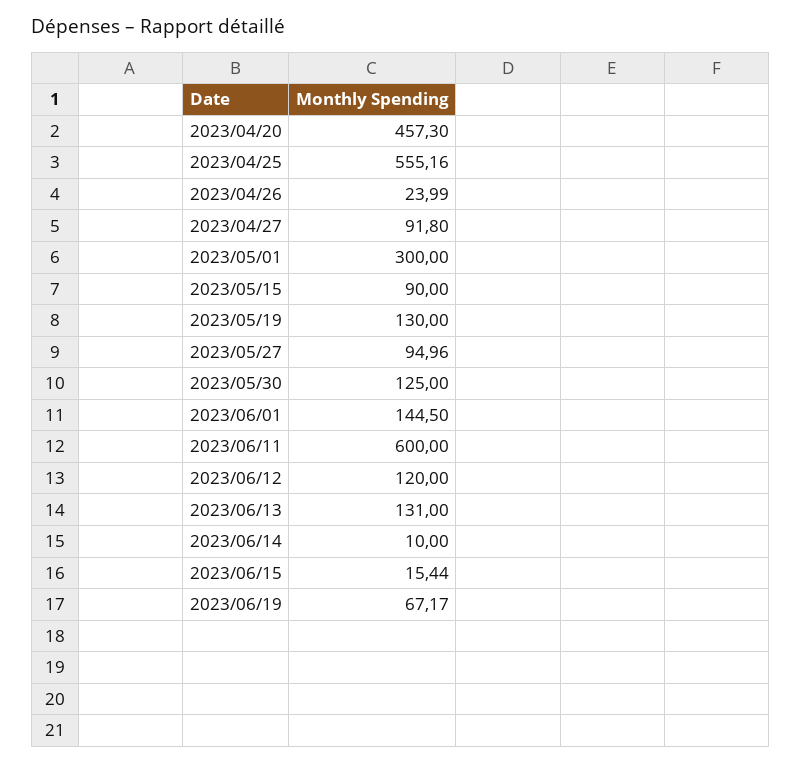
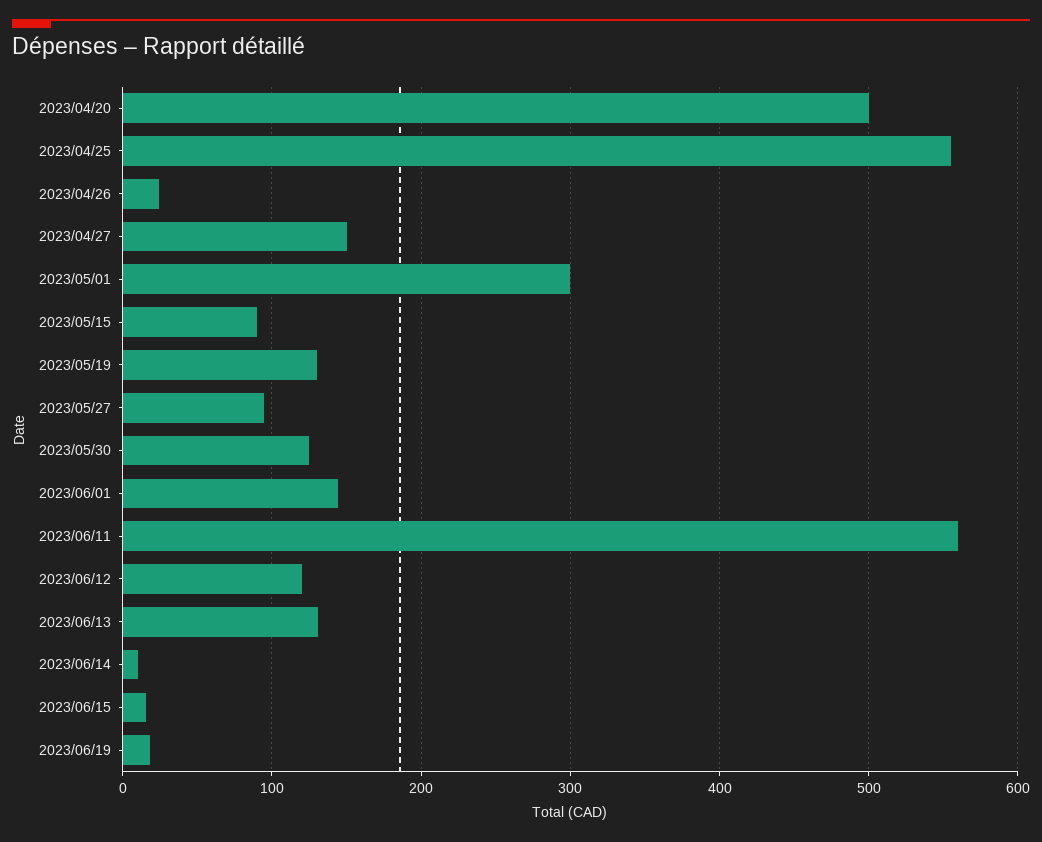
2023/04/20: 457.3 -> 500
2023/04/27: 91.8 -> 150
2023/06/11: 600 -> 560
2023/06/19: 67.17 -> 20

